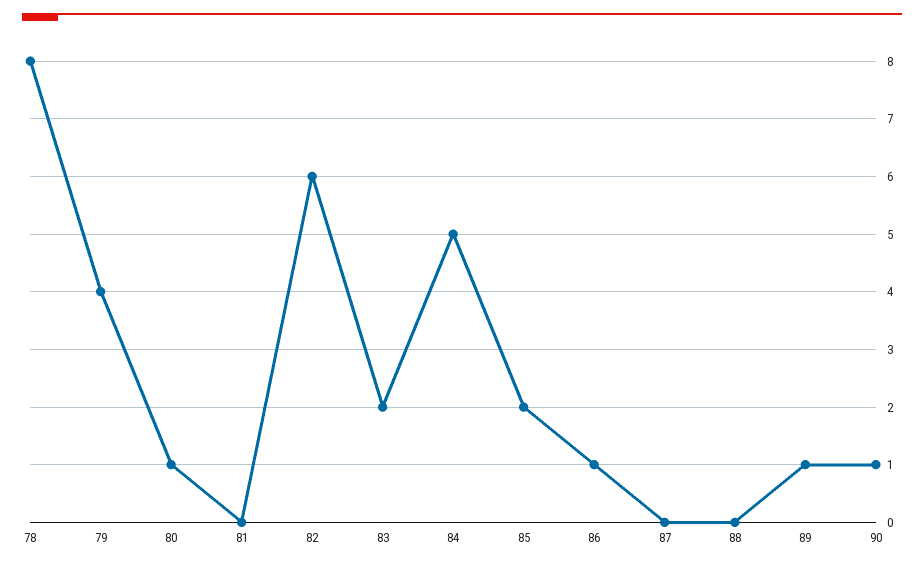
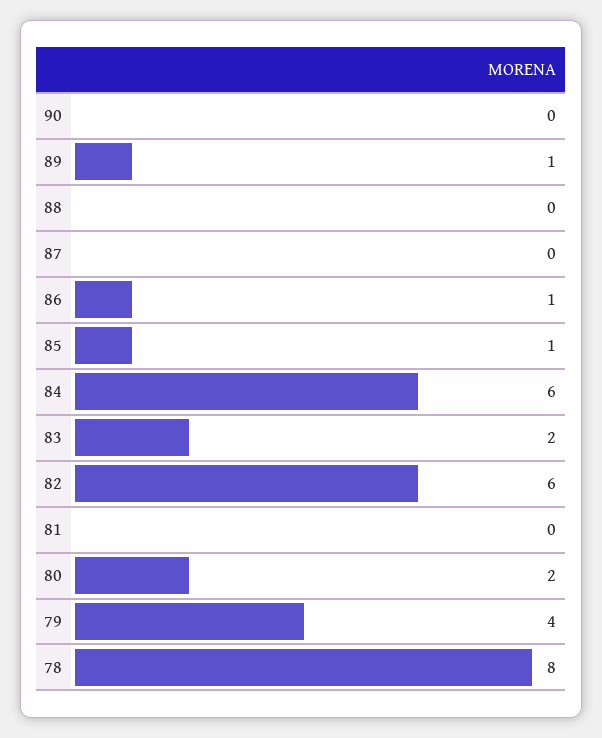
80: 1 -> 2
84: 5 -> 6
85: 2 -> 1
90: 1 -> 0

